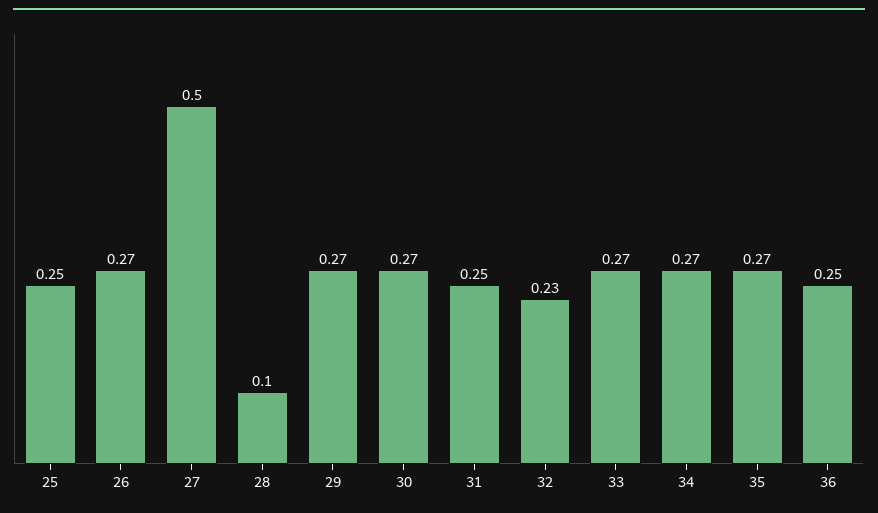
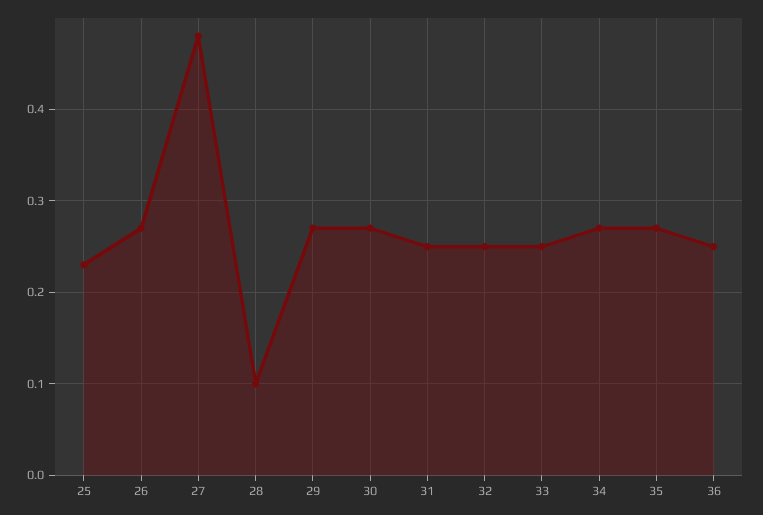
25: 0.25 -> 0.23
27: 0.5 -> 0.48
32: 0.23 -> 0.25
33: 0.27 -> 0.25

